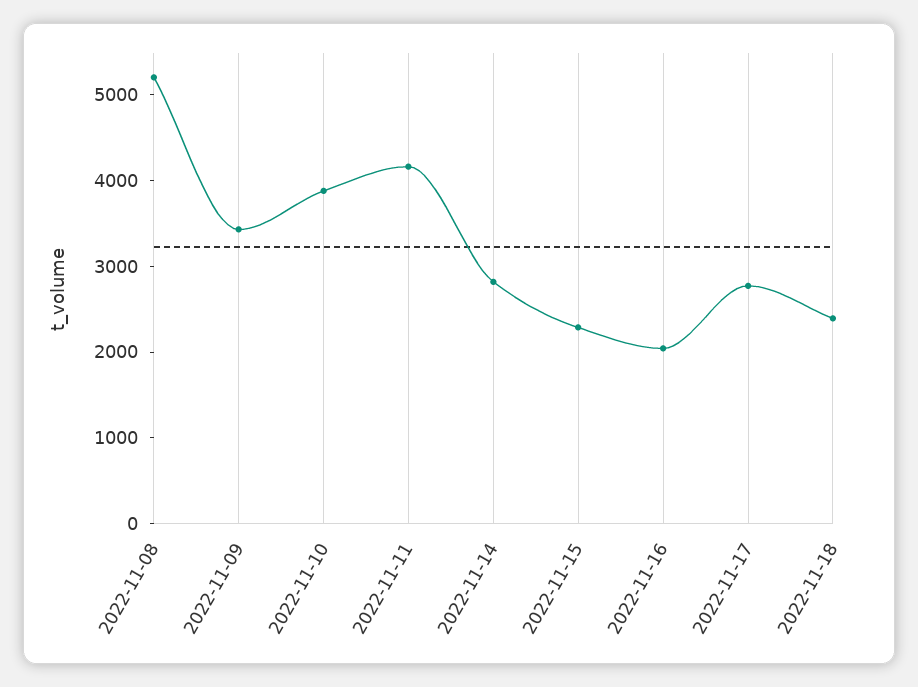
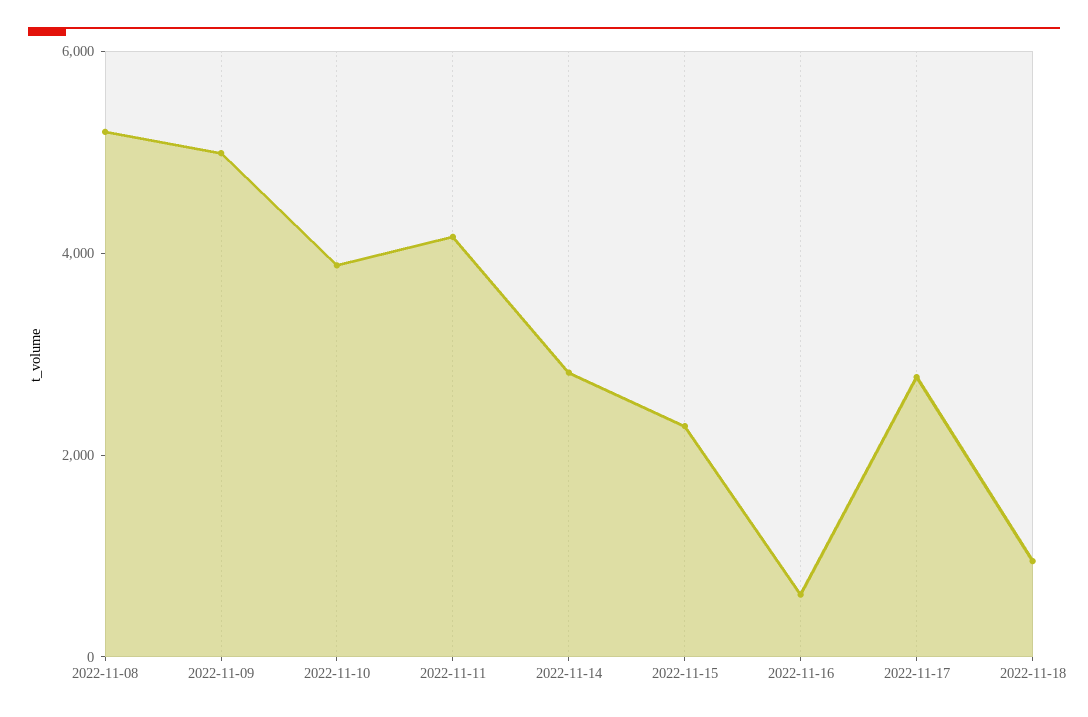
2022-11-09: 3400 -> 5000
2022-11-16: 2000 -> 500
2022-11-18: 2400 -> 1000

